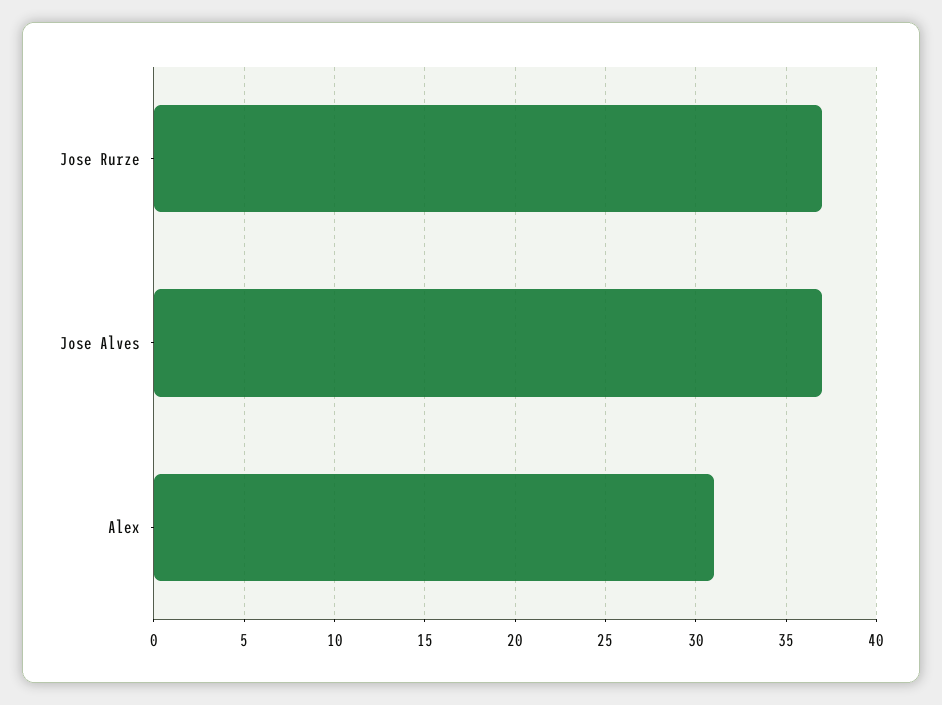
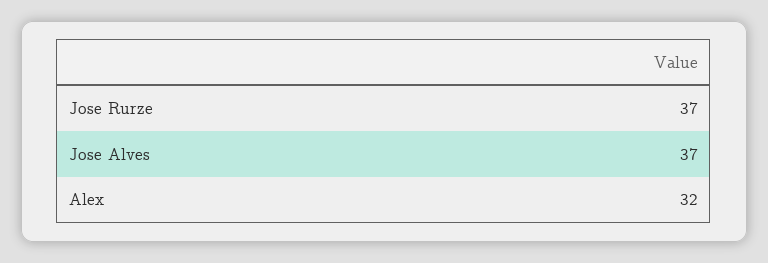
Alex: 31 -> 32

